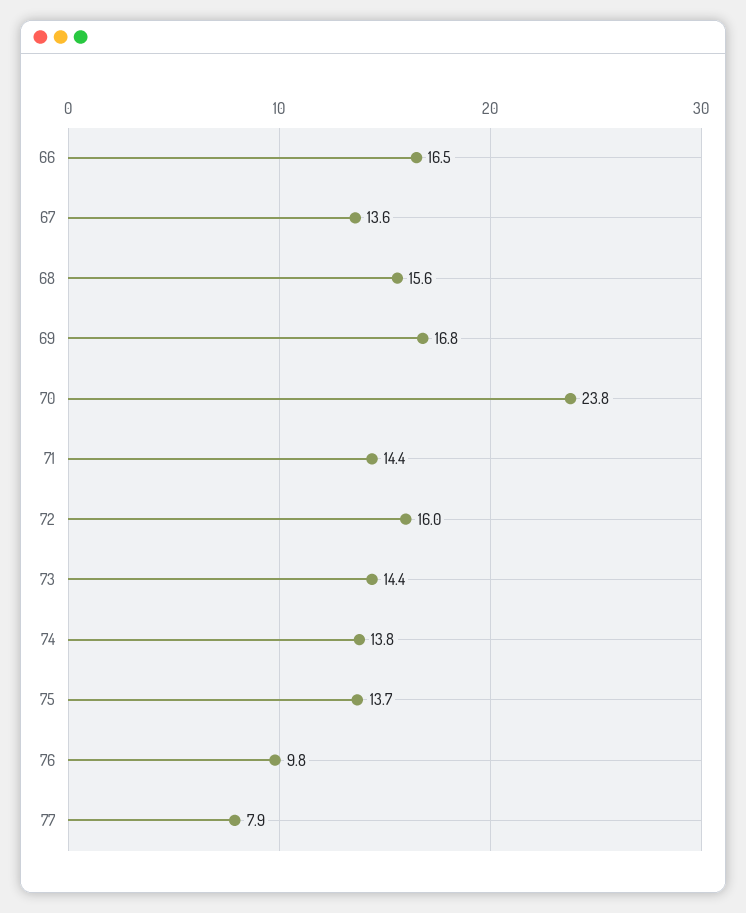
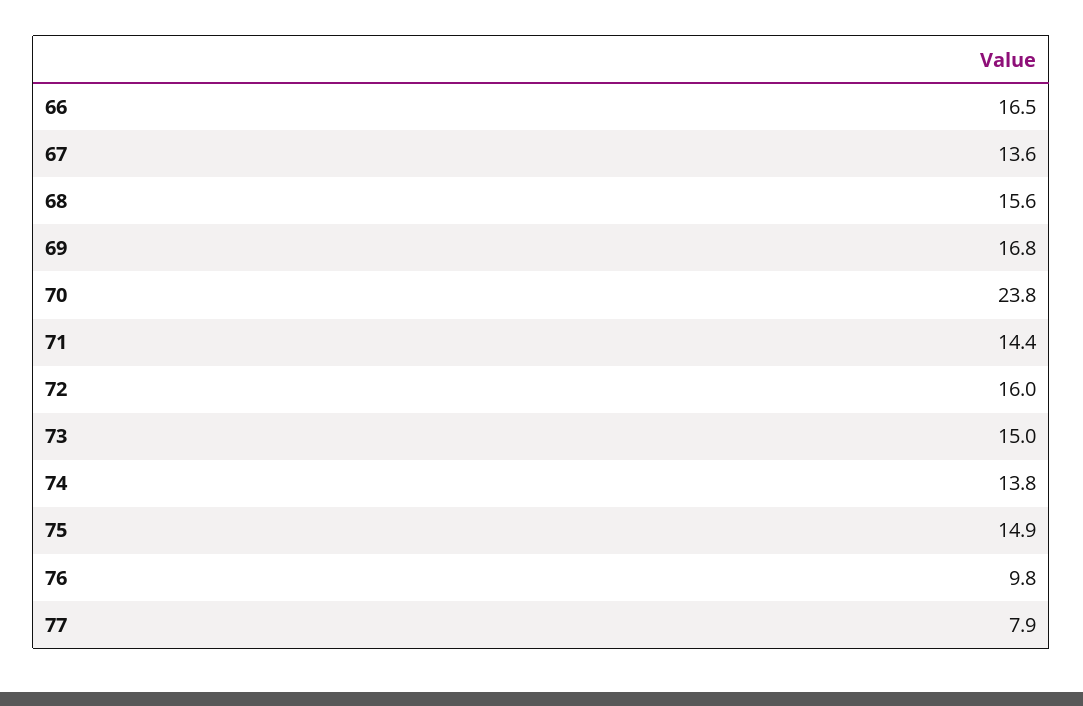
73: 14.4 -> 15
75: 13.7 -> 14.9

